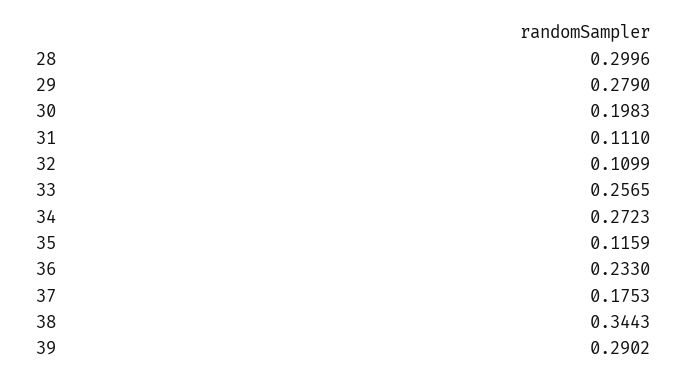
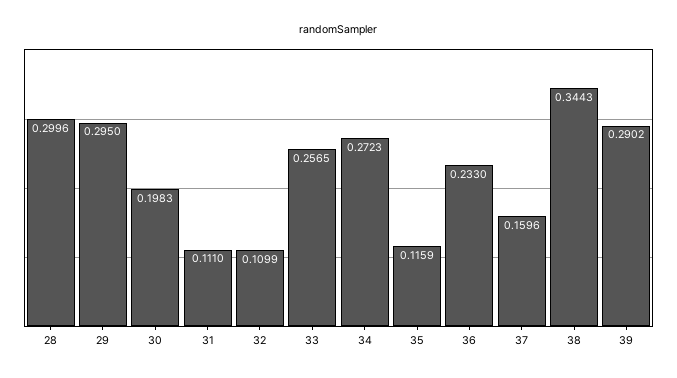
29: 0.279 -> 0.295
37: 0.1753 -> 0.1596

